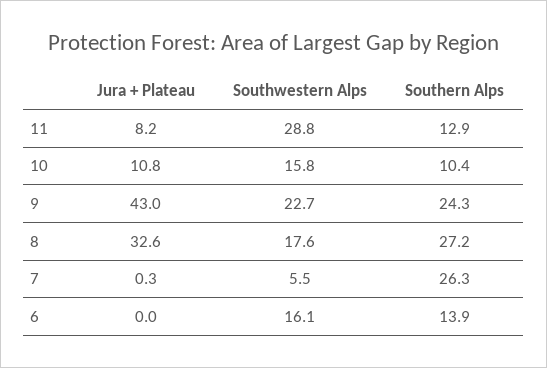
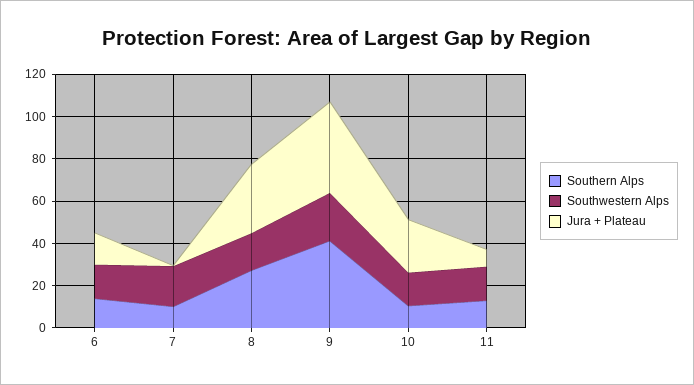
Southwestern Alps, 11: 28.8 -> 15
Jura + Plateau, 10: 10.8 -> 25
Southern Alps, 9: 24.3 -> 40
Southwestern Alps, 7: 5.5 -> 20
Southern Alps, 7: 26.3 -> 10
Jura + Plateau, 6: 0 -> 15

